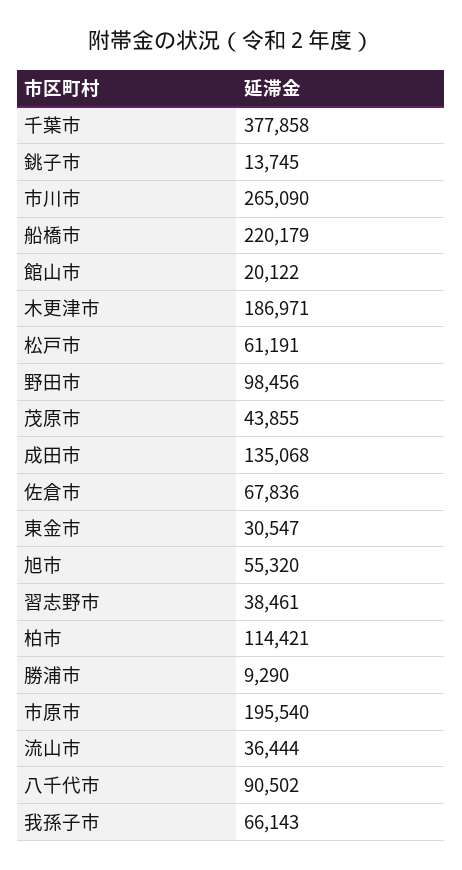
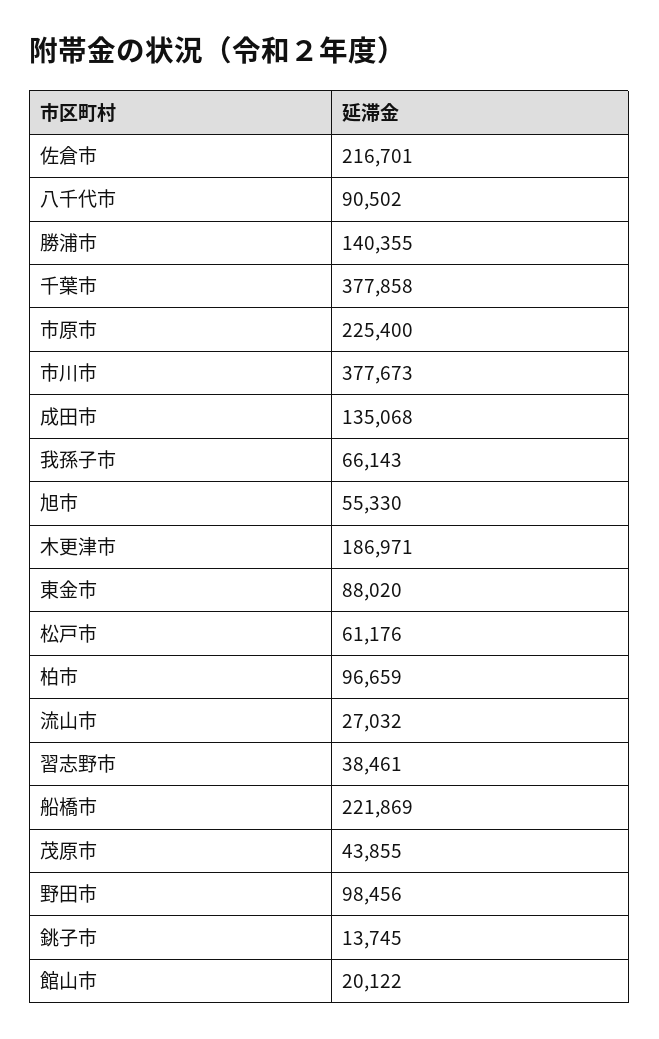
市川市: 265090 -> 377673
船橋市: 220179 -> 221869
松戸市: 61191 -> 61176
佐倉市: 67836 -> 216701
東金市: 30547 -> 88020
旭市: 55320 -> 55330
柏市: 114421 -> 96659
勝浦市: 9290 -> 140355
市原市: 195540 -> 225400
流山市: 36444 -> 27032

